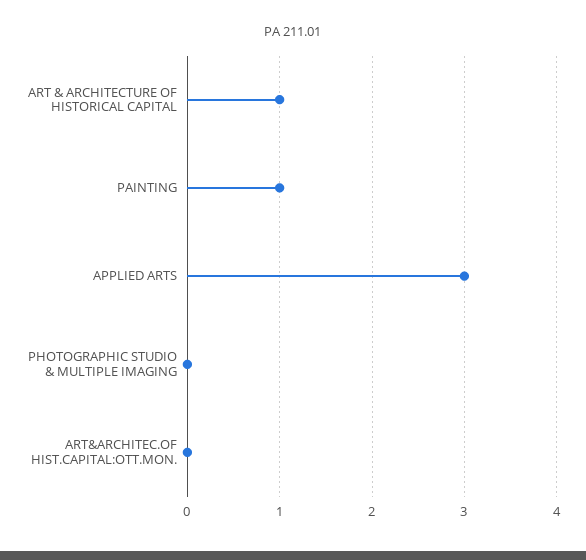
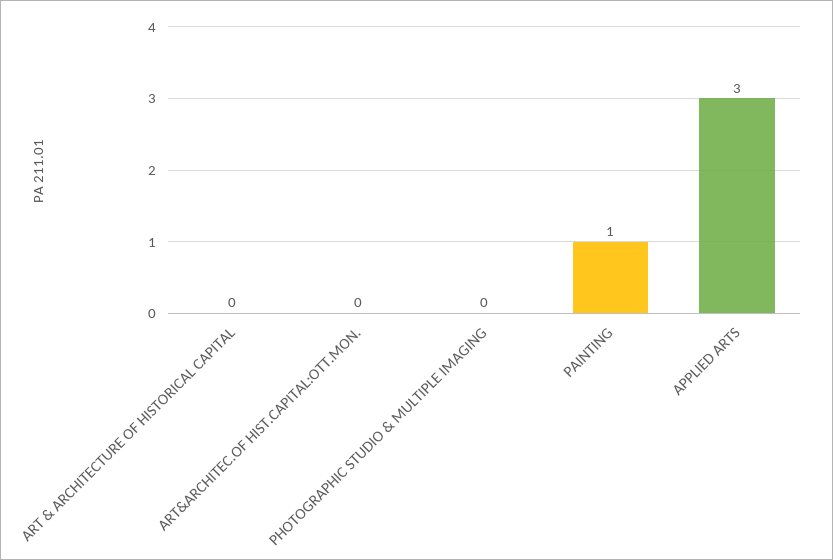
ART & ARCHITECTURE OF HISTORICAL CAPITAL: 1 -> 0

